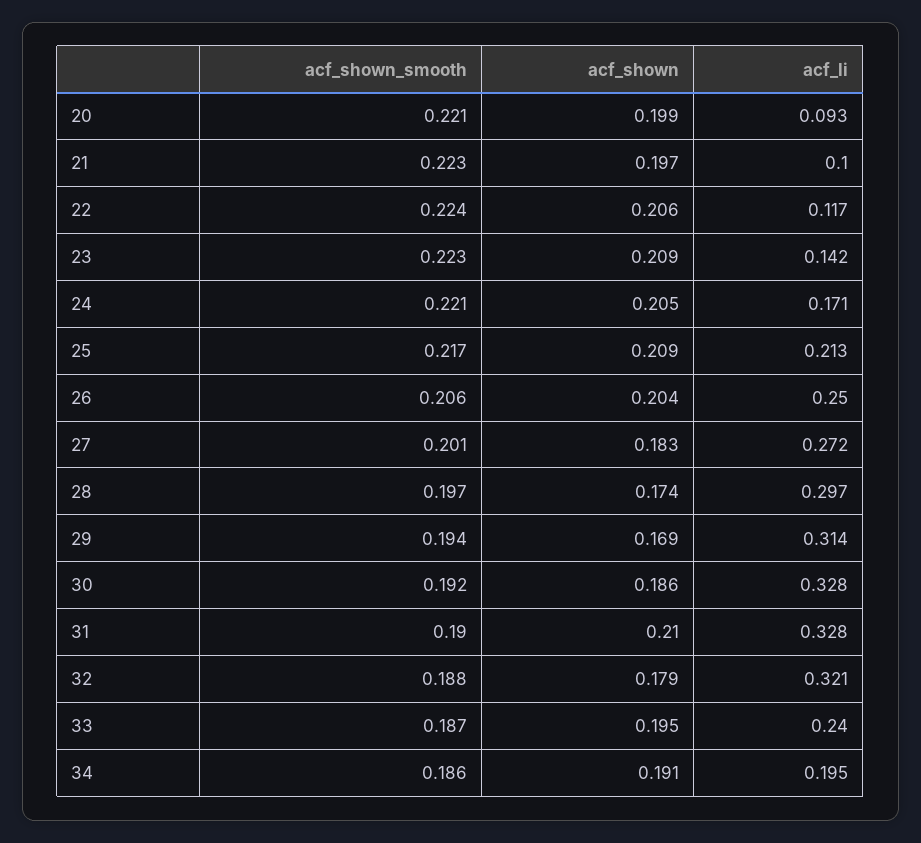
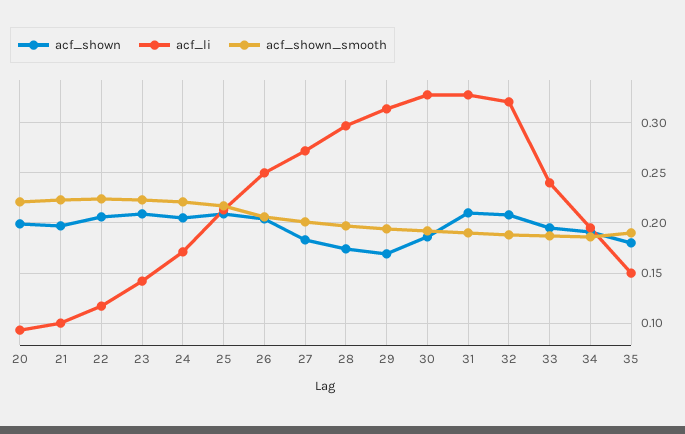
acf_shown, 32: 0.179 -> 0.21
acf_shown, 35: none -> 0.18
acf_li, 35: none -> 0.15
acf_shown_smooth, 35: none -> 0.19

